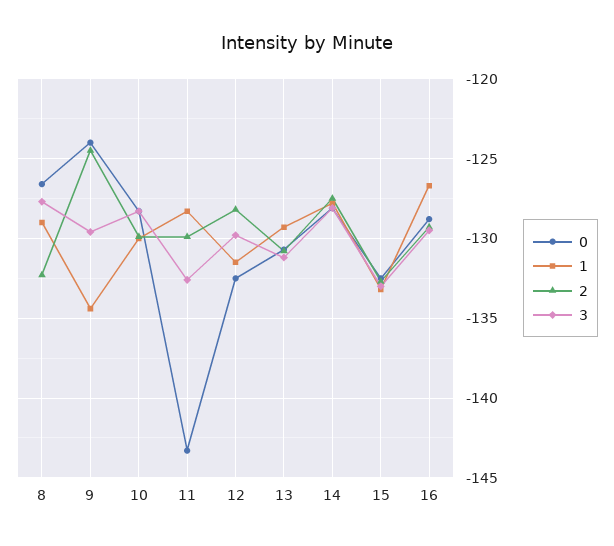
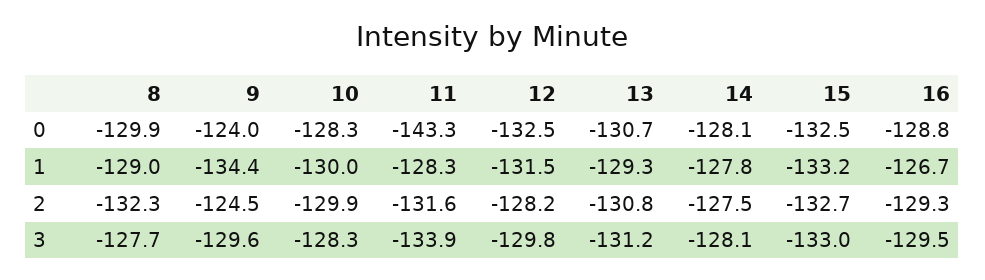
0, 8: -126.5 -> -129.9
2, 11: -130 -> -131.6
3, 11: -132.5 -> -133.9

